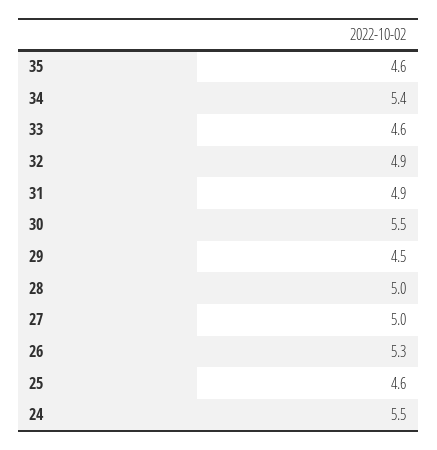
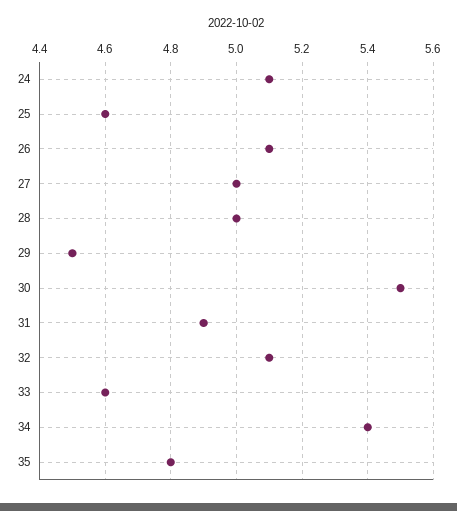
35: 4.6 -> 4.8
32: 4.9 -> 5.1
26: 5.3 -> 5.1
24: 5.5 -> 5.1

